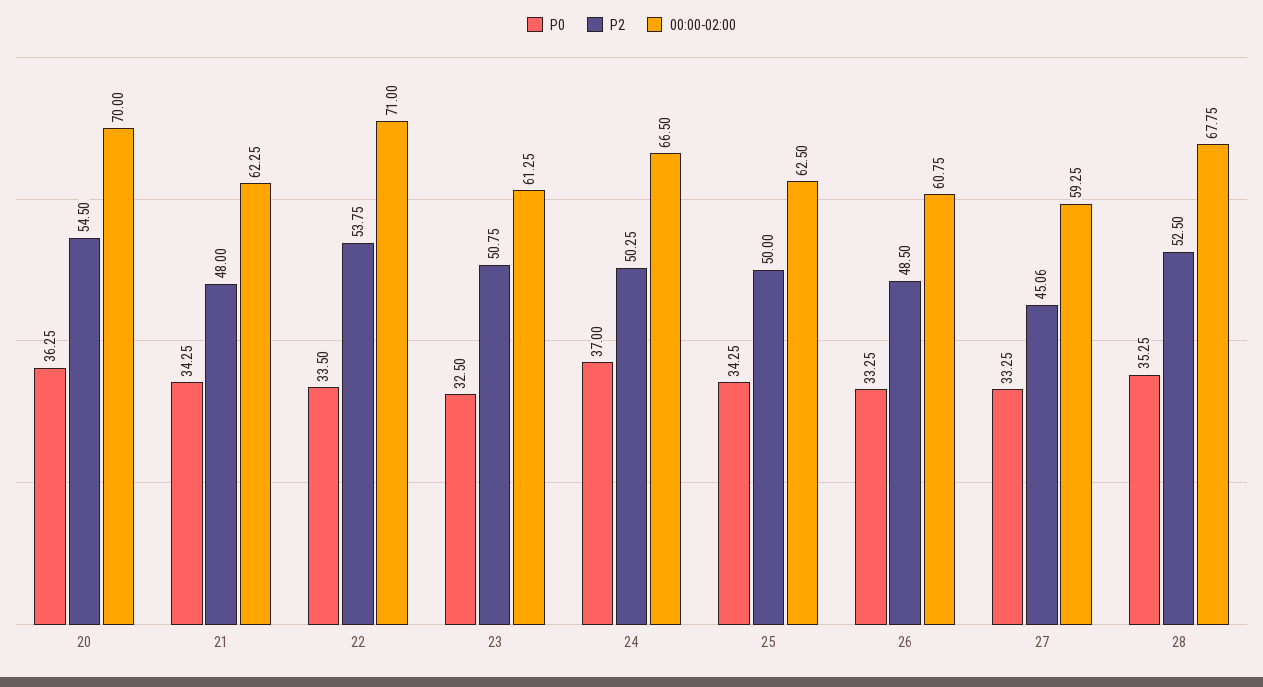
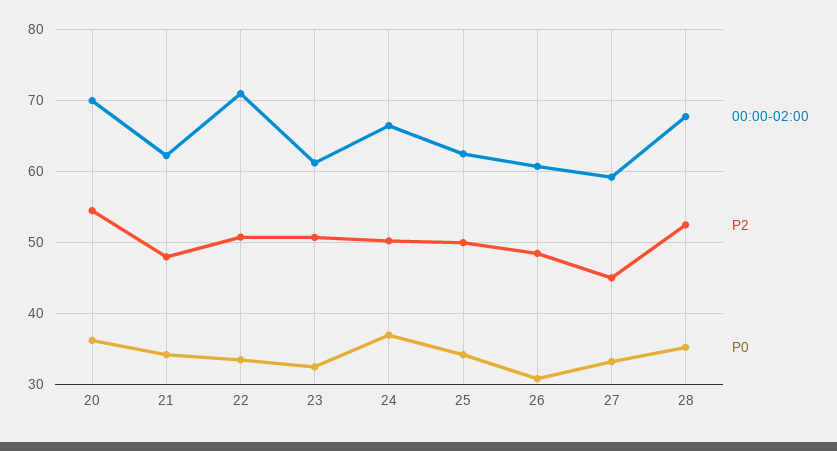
P2, 22: 53.75 -> 51
P0, 26: 33.25 -> 31

